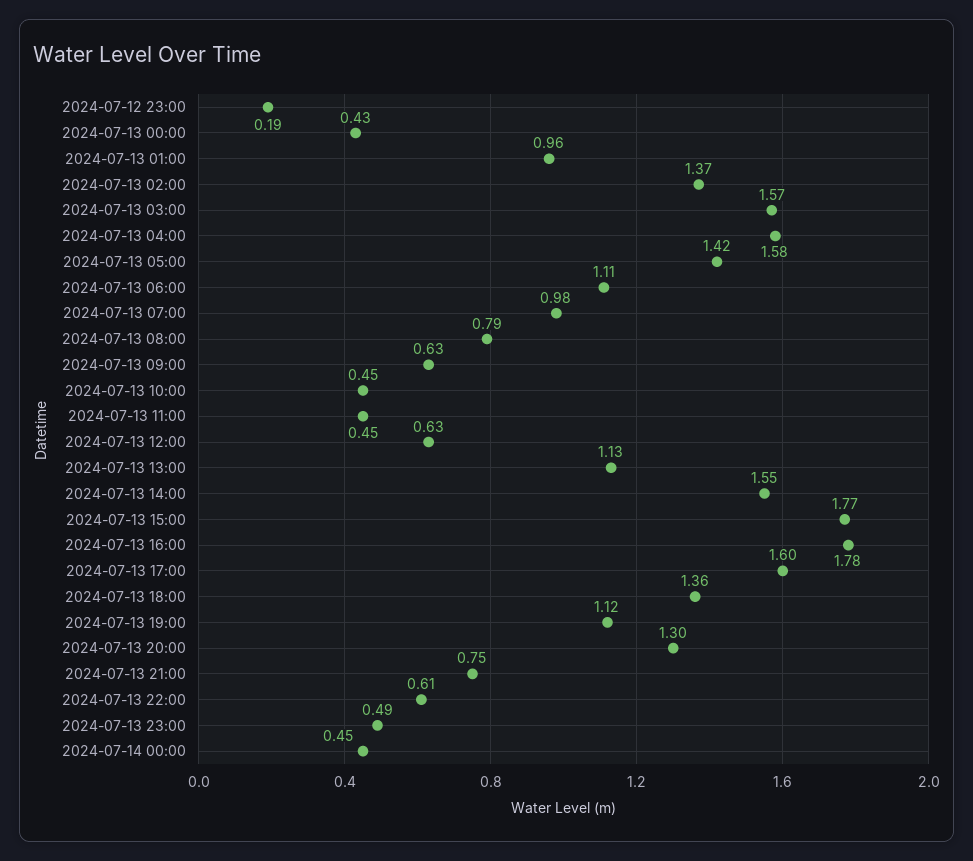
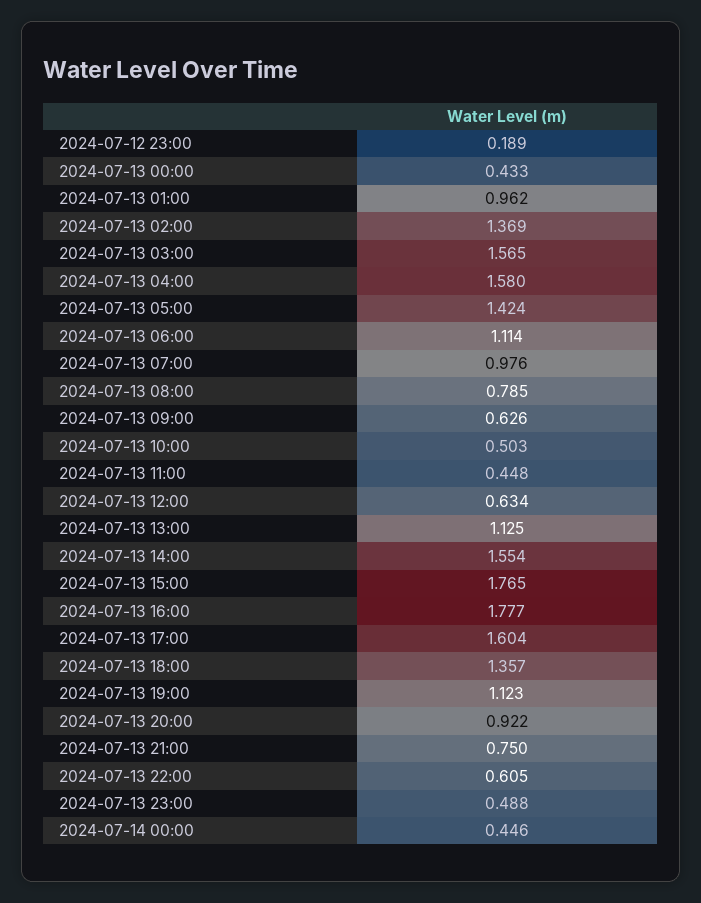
2024-07-13 10:00: 0.45 -> 0.503
2024-07-13 20:00: 1.3 -> 0.922

